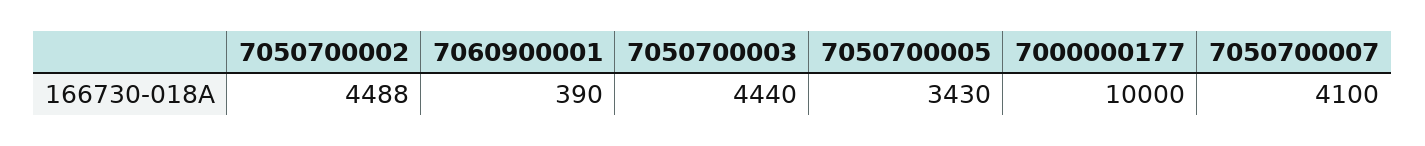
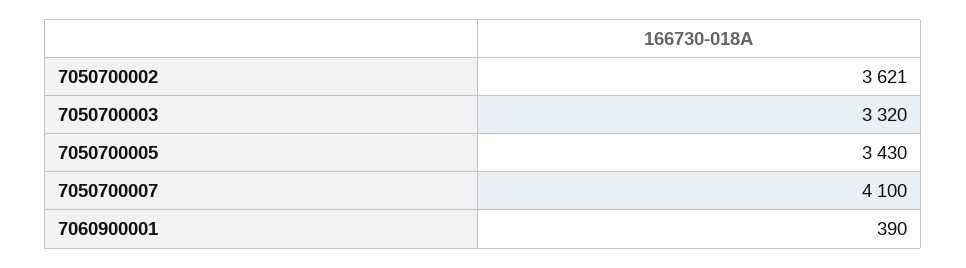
7050700002: 4488 -> 3621
7050700003: 4440 -> 3320
7000000177: 10000 -> none

